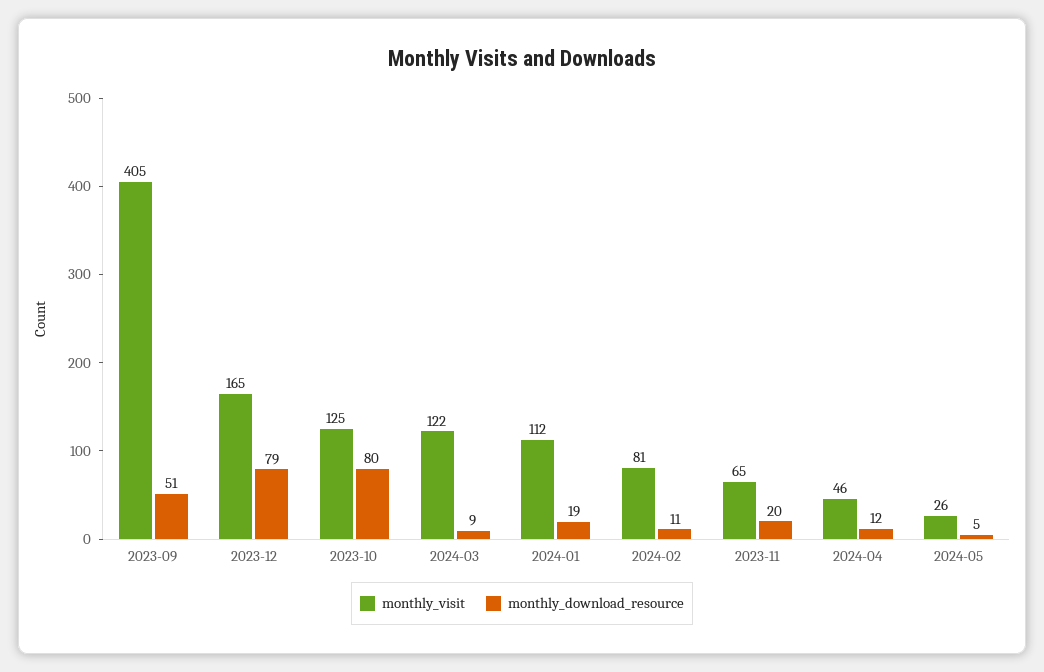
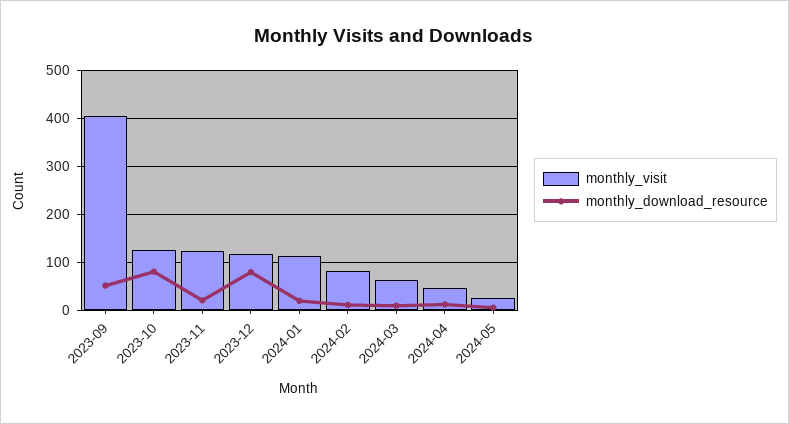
monthly_visit, 2023-12: 165 -> 120
monthly_visit, 2024-03: 122 -> 60
monthly_visit, 2023-11: 65 -> 120

